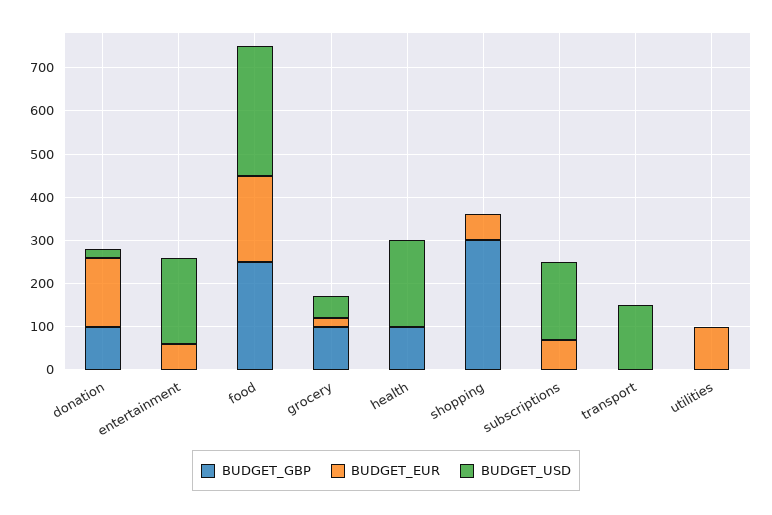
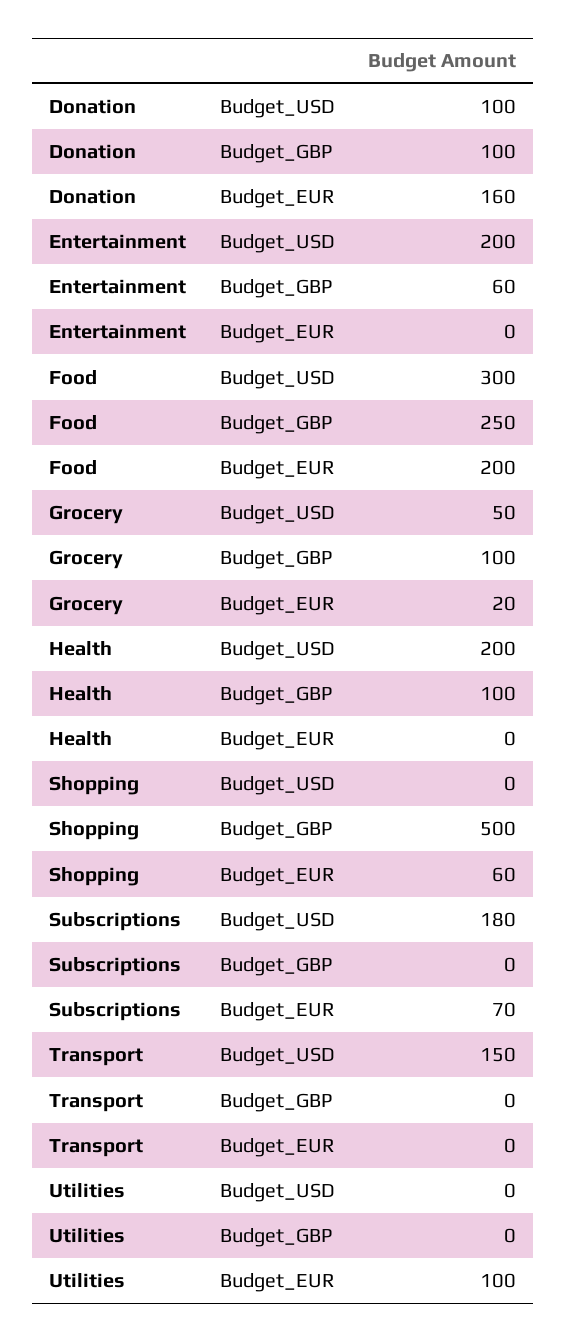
BUDGET_USD, donation: 20 -> 100
BUDGET_GBP, entertainment: 0 -> 60
BUDGET_EUR, entertainment: 60 -> 0
BUDGET_GBP, shopping: 300 -> 500

